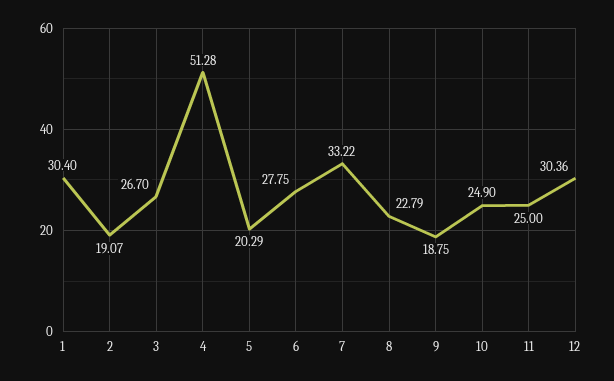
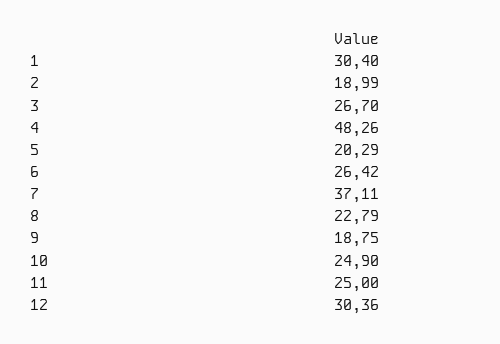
2: 19.07 -> 18.99
4: 51.28 -> 48.26
6: 27.75 -> 26.42
7: 33.22 -> 37.11

